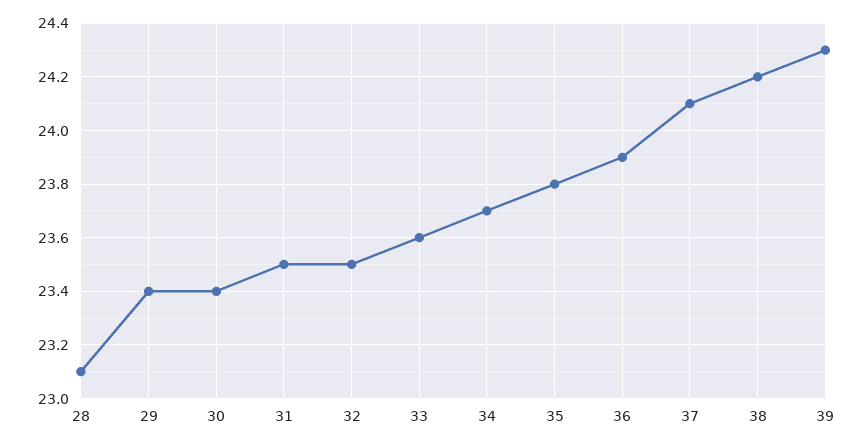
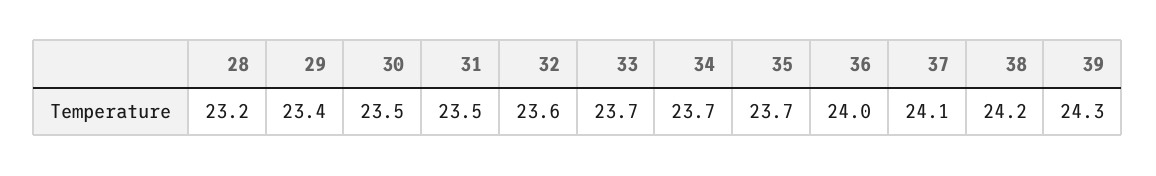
28: 23.1 -> 23.2
30: 23.4 -> 23.5
32: 23.5 -> 23.6
33: 23.6 -> 23.7
35: 23.8 -> 23.7
36: 23.9 -> 24

